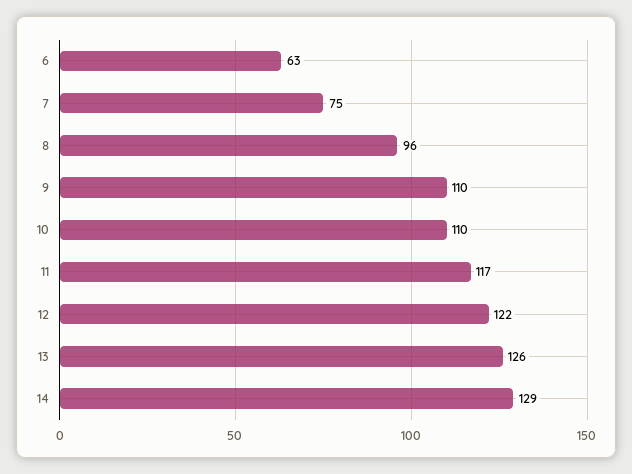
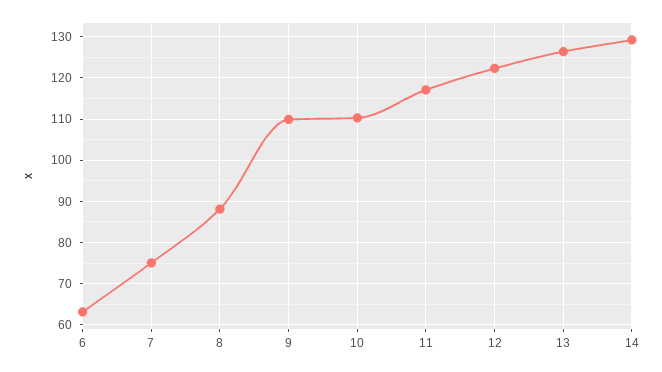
8: 96 -> 88

